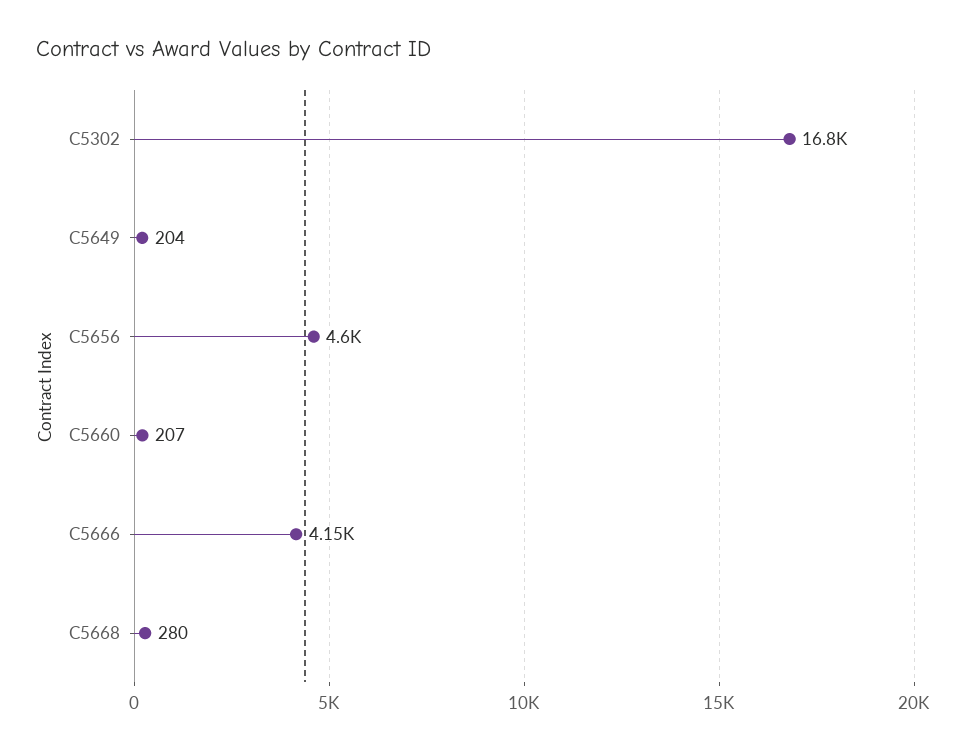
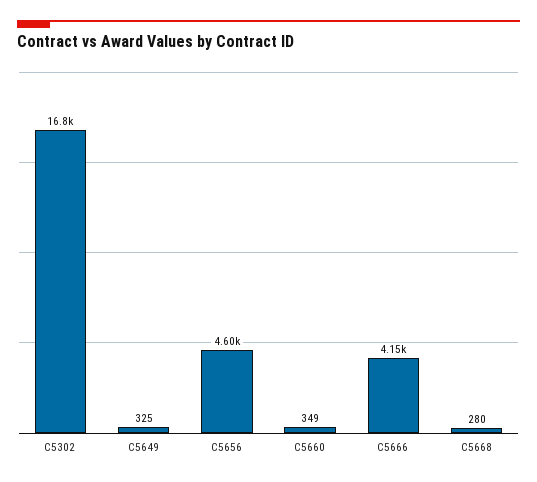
C5649: 204 -> 325
C5660: 207 -> 349

